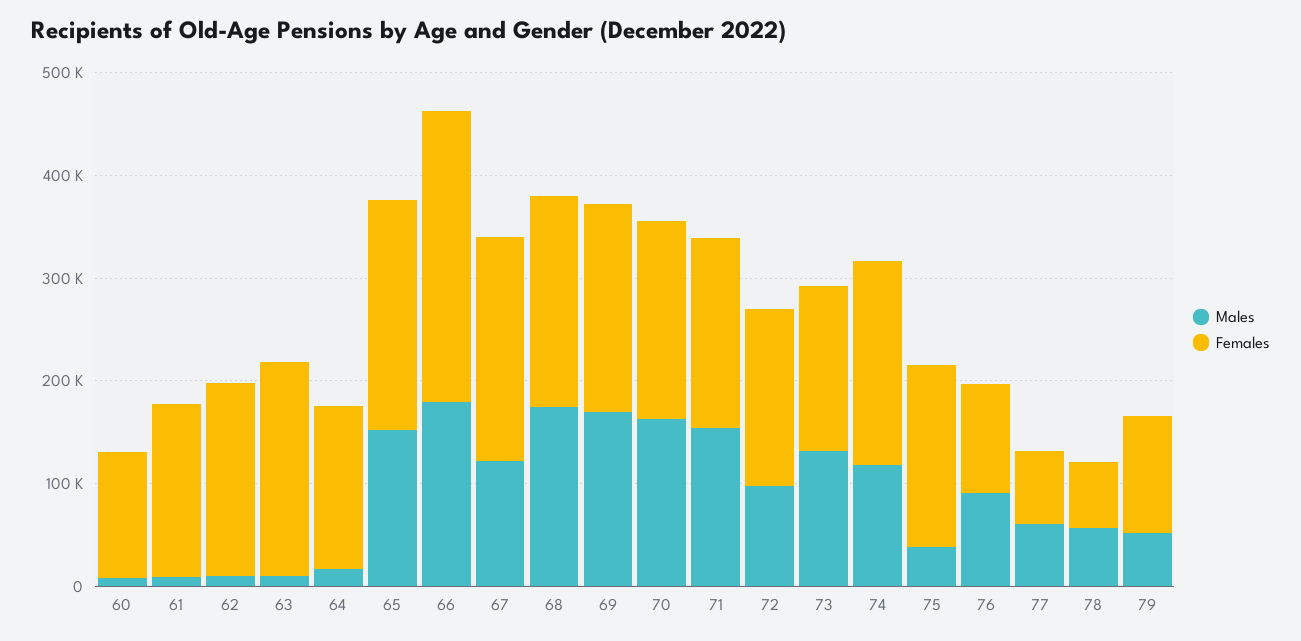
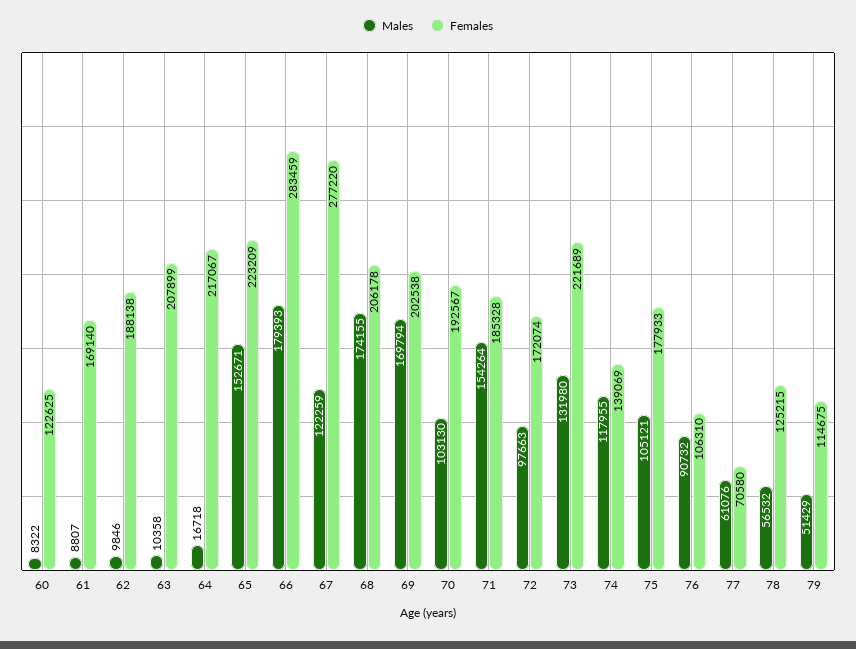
Females, 64: 160000 -> 217067
Females, 67: 220000 -> 277220
Males, 70: 160000 -> 103130
Females, 73: 160000 -> 221689
Females, 74: 200000 -> 139069
Males, 75: 40000 -> 105121
Females, 78: 60000 -> 125215

